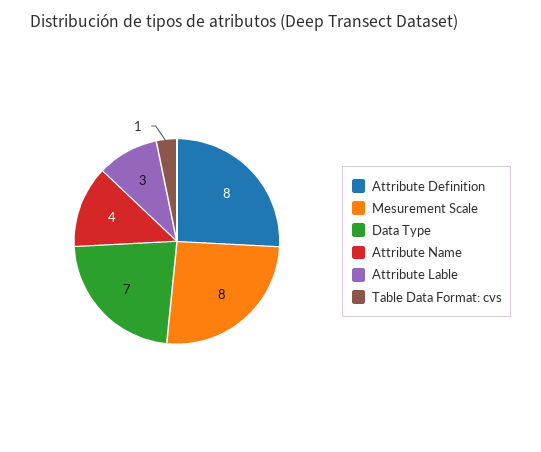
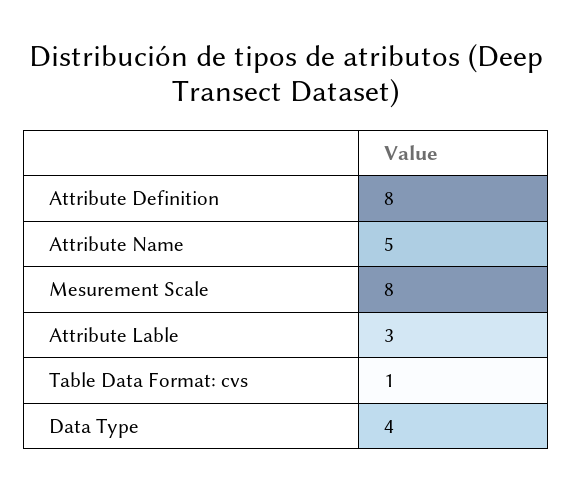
Data Type: 7 -> 4
Attribute Name: 4 -> 5

